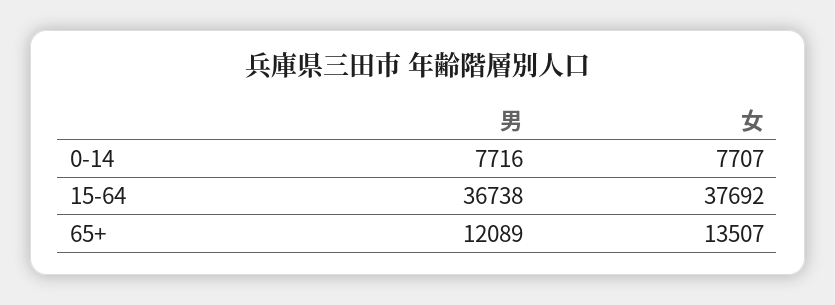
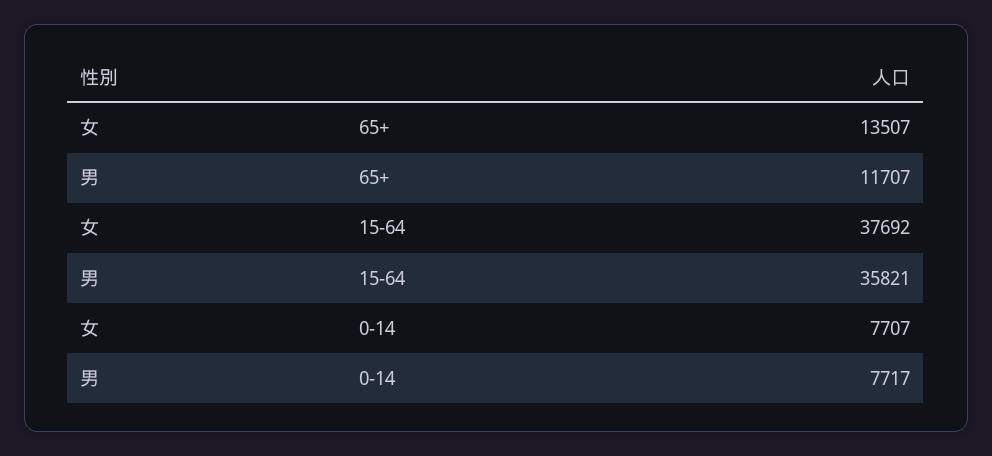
男, 0-14: 7716 -> 7717
男, 15-64: 36738 -> 35821
男, 65+: 12089 -> 11707

